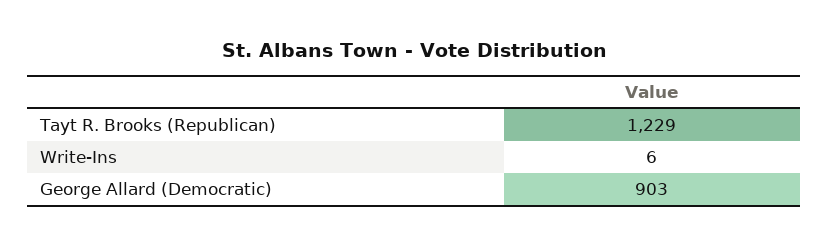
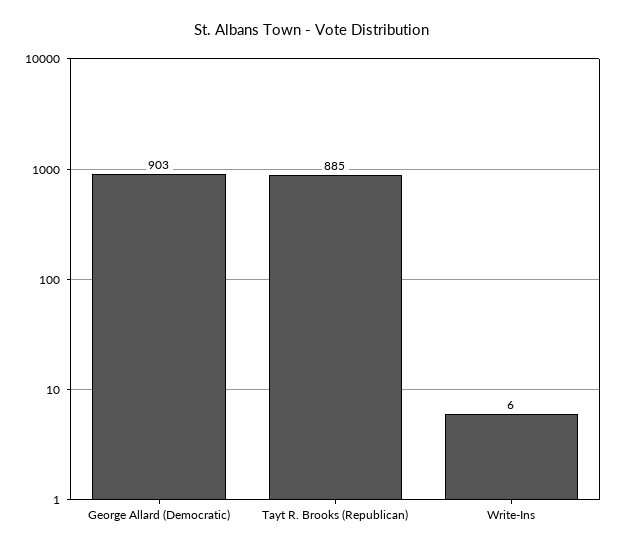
Tayt R. Brooks (Republican): 1229 -> 885

